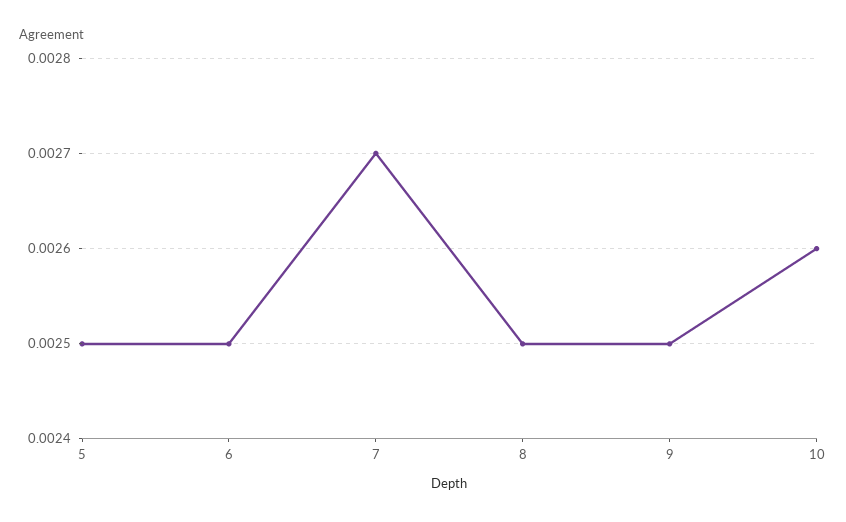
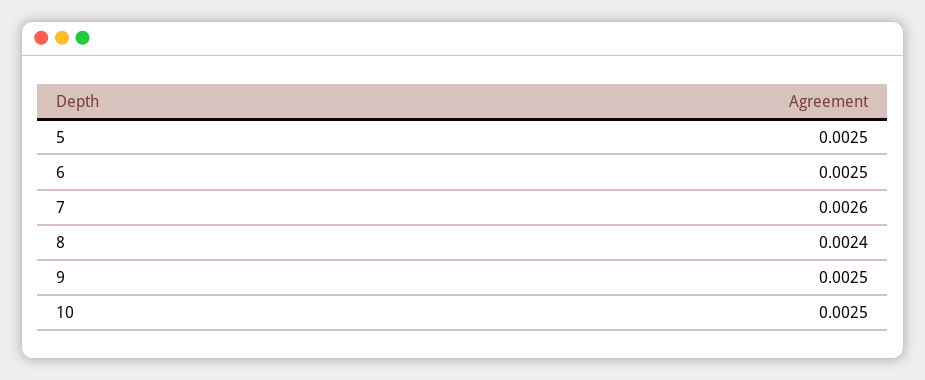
7: 0.0027 -> 0.0026
8: 0.0025 -> 0.0024
10: 0.0026 -> 0.0025

